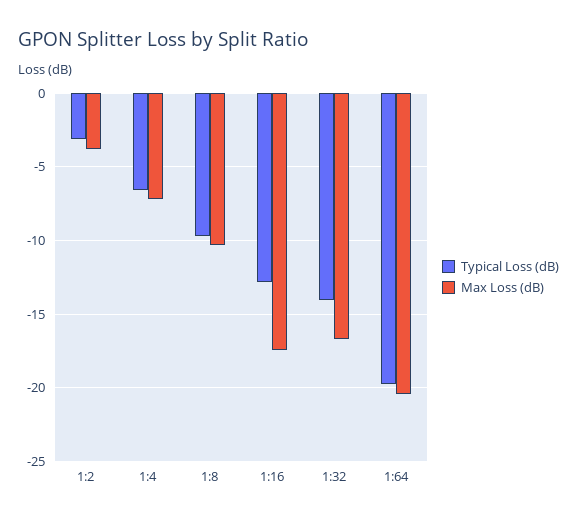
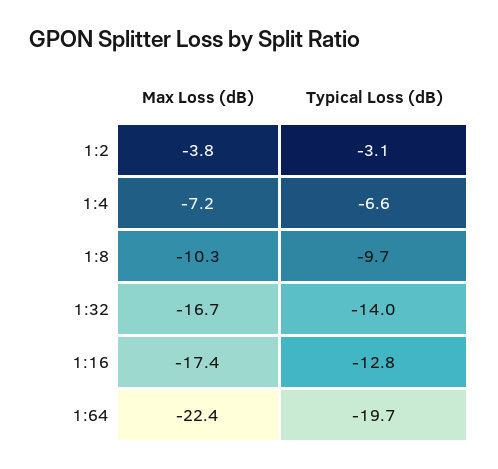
Max Loss (dB), 1:64: -20.5 -> -22.4

